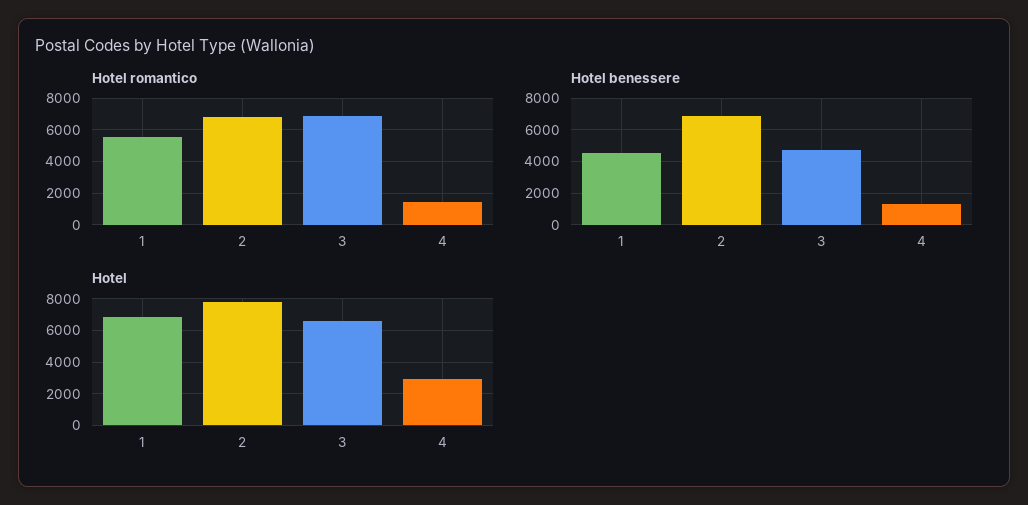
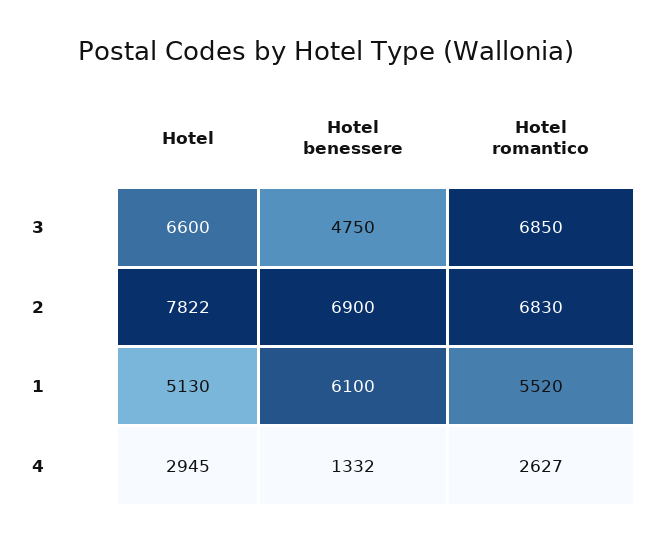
Hotel romantico, 4: 1500 -> 2627
Hotel benessere, 1: 4500 -> 6100
Hotel, 1: 7000 -> 5130

